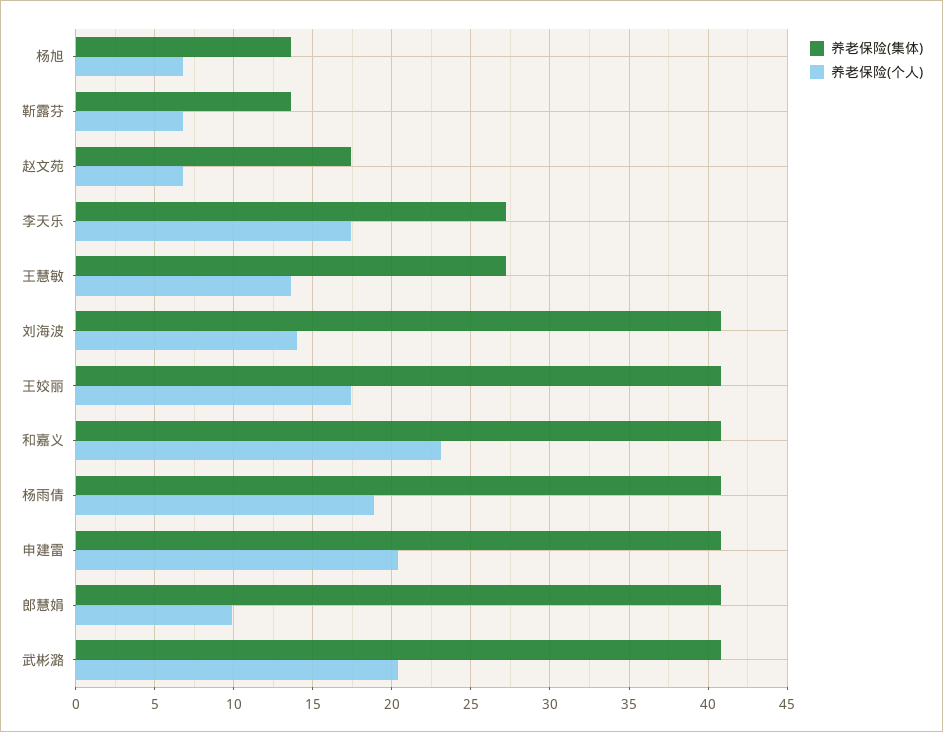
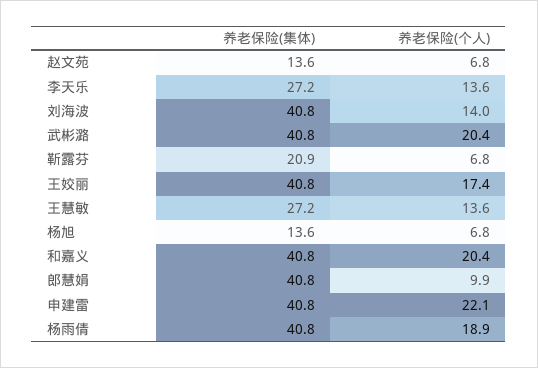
养老保险(集体), 靳露芬: 13.5 -> 20.9
养老保险(集体), 赵文苑: 17.5 -> 13.6
养老保险(个人), 李天乐: 17.5 -> 13.6
养老保险(个人), 和嘉义: 23 -> 20.4
养老保险(个人), 申建雷: 20.5 -> 22.1

